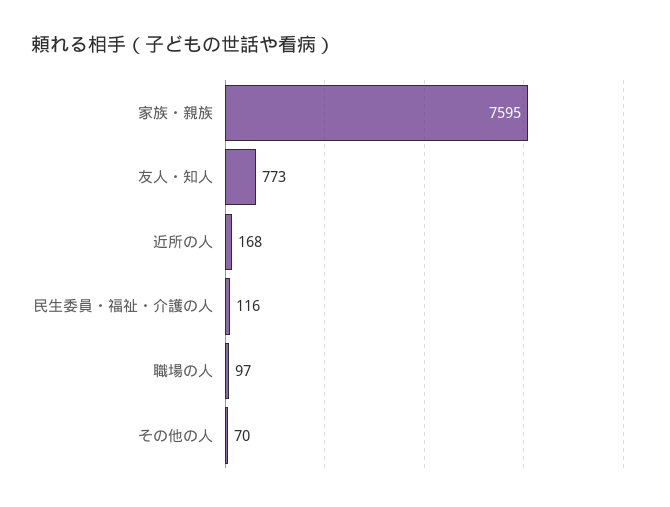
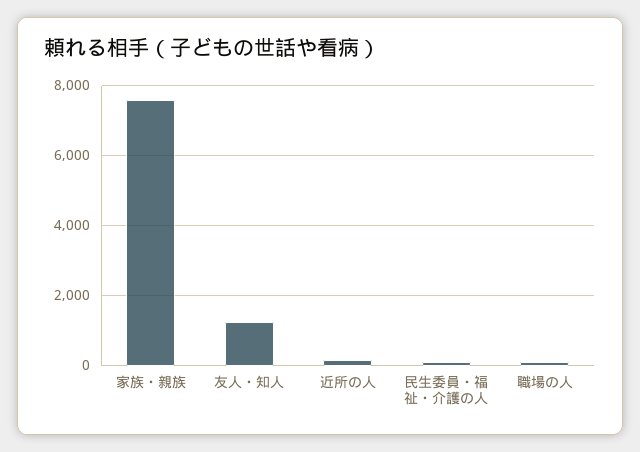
友人・知人: 773 -> 1200
その他の人: 70 -> none

